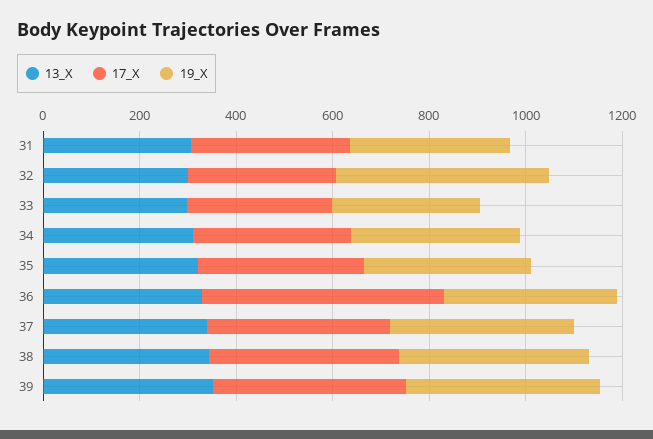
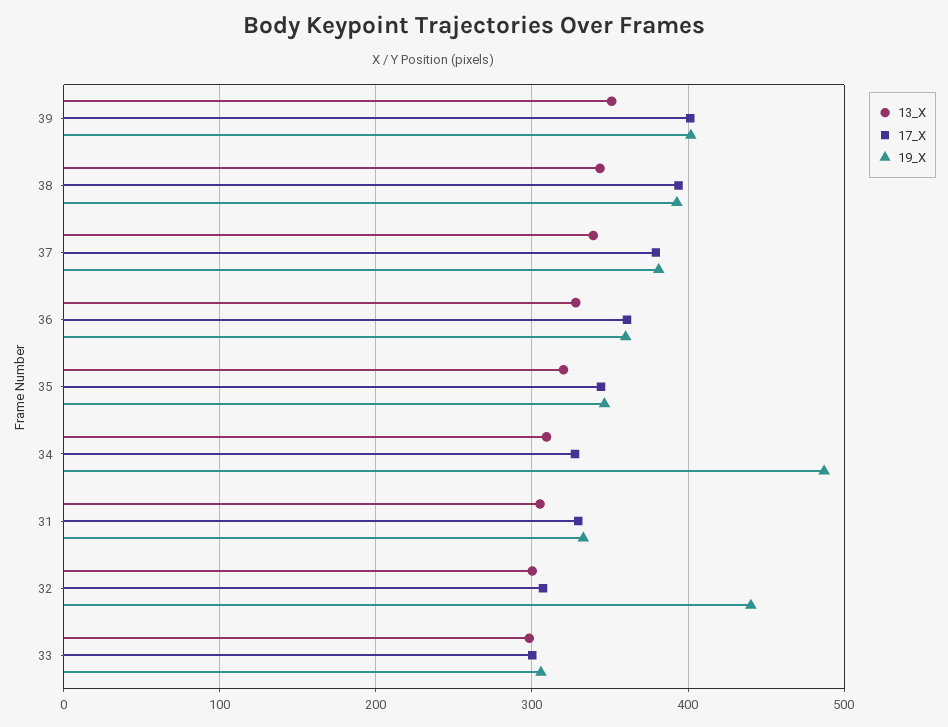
19_X, 34: 350 -> 490
17_X, 36: 500 -> 360

